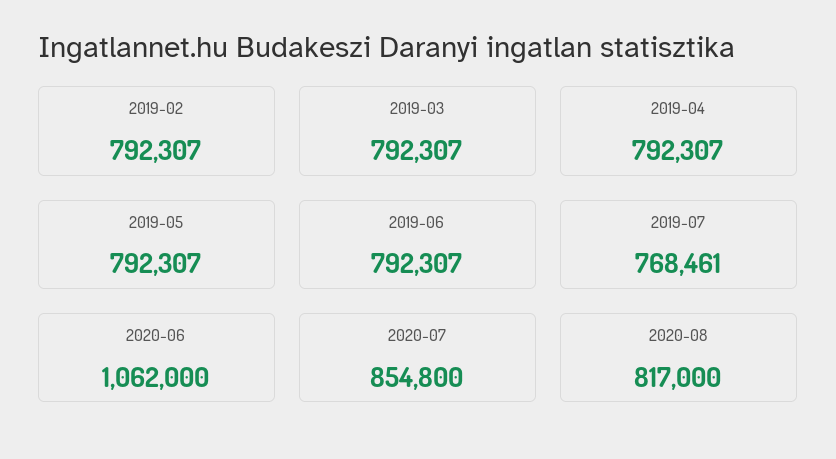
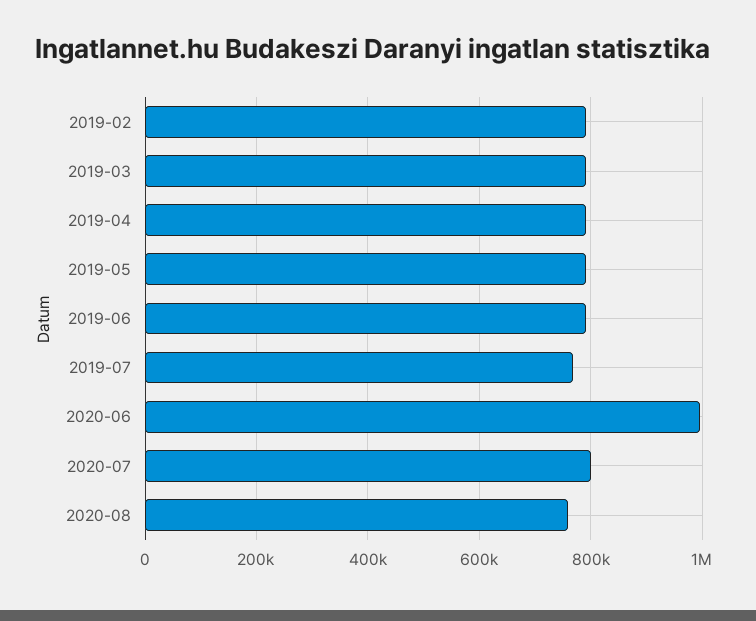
2020-06: 1062000 -> 1000000
2020-07: 854800 -> 800000
2020-08: 817000 -> 760000

